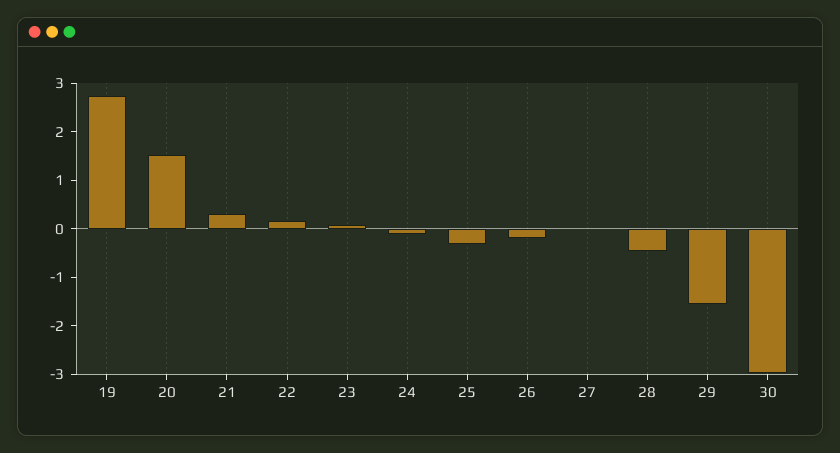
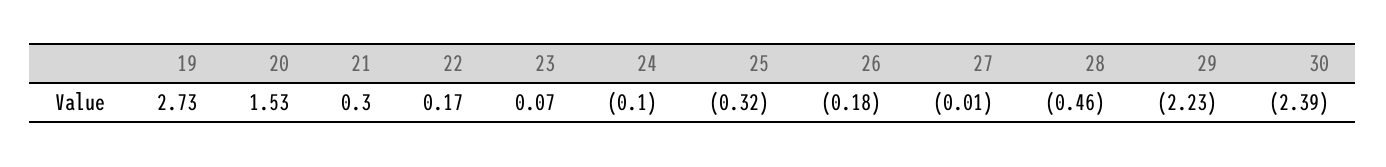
29: -1.6 -> -2.23
30: -3 -> -2.39

